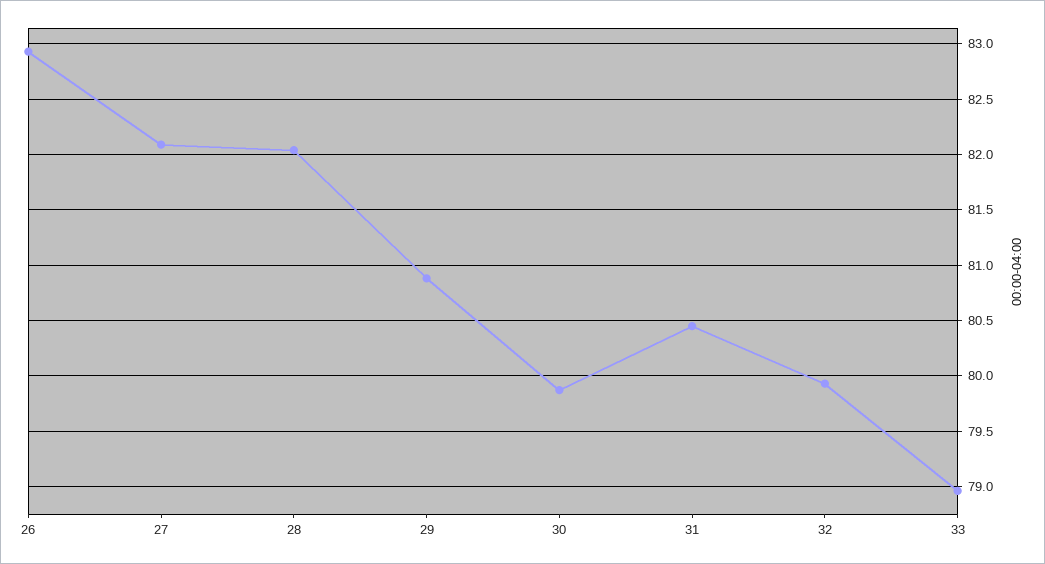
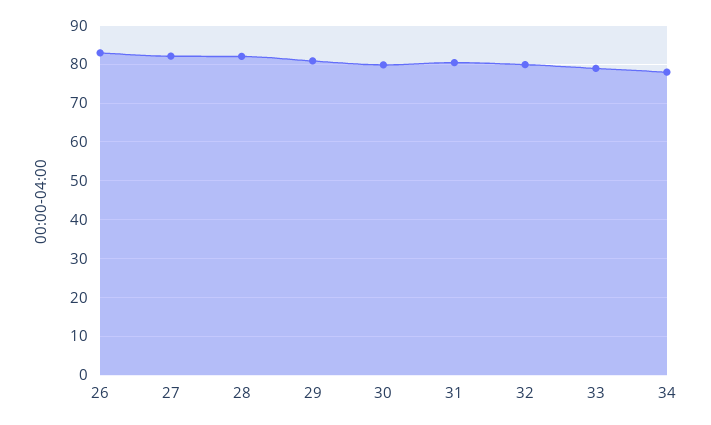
34: none -> 78

